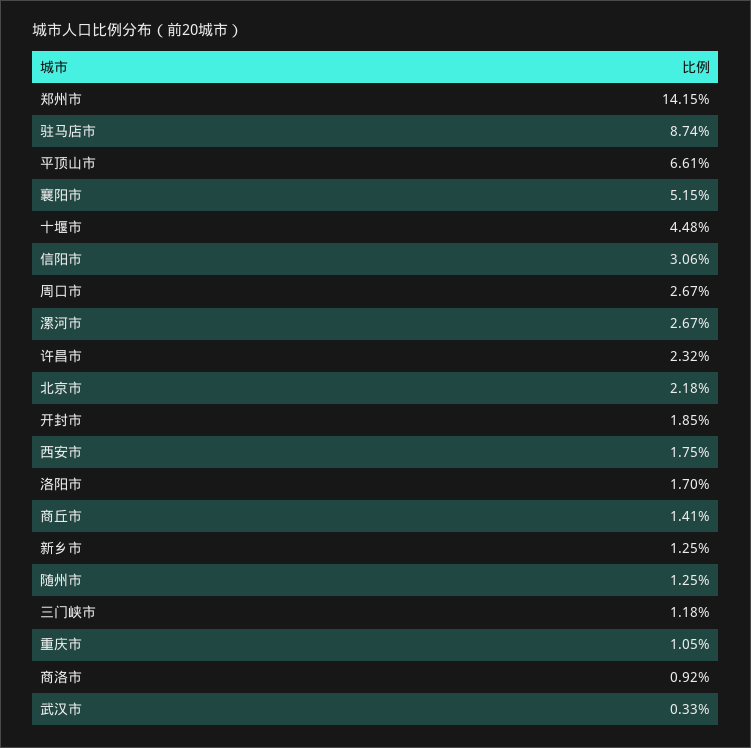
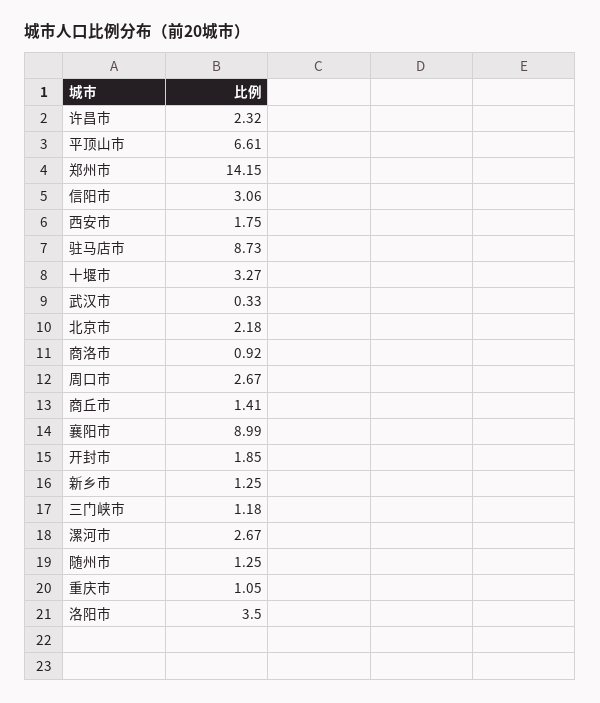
驻马店市: 8.74 -> 8.73
襄阳市: 5.15 -> 8.99
十堰市: 4.48 -> 3.27
洛阳市: 1.7 -> 3.5

